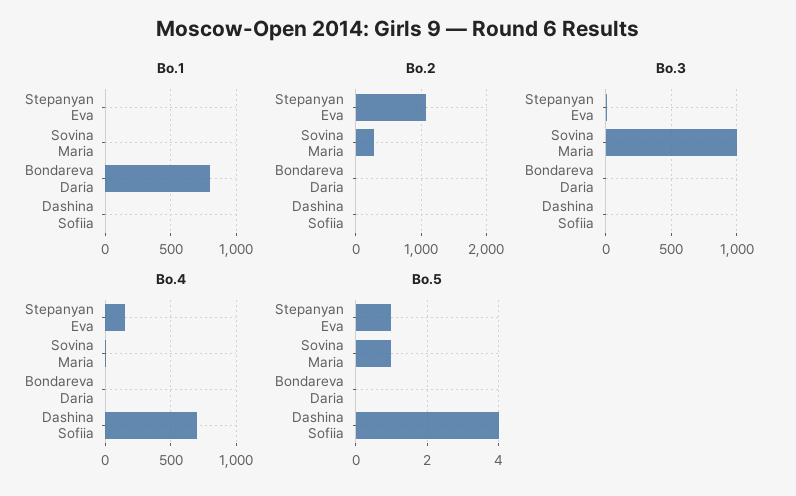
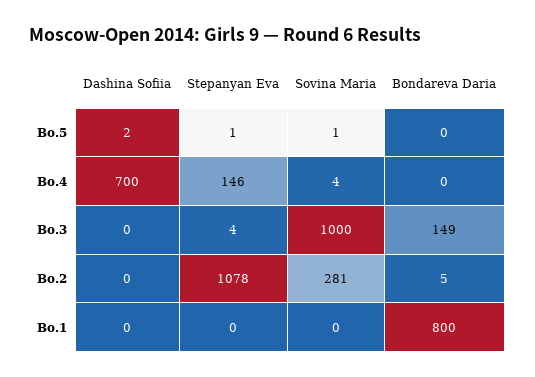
Bo.3, Bondareva Daria: 0 -> 149
Bo.5, Dashina Sofiia: 4 -> 2

